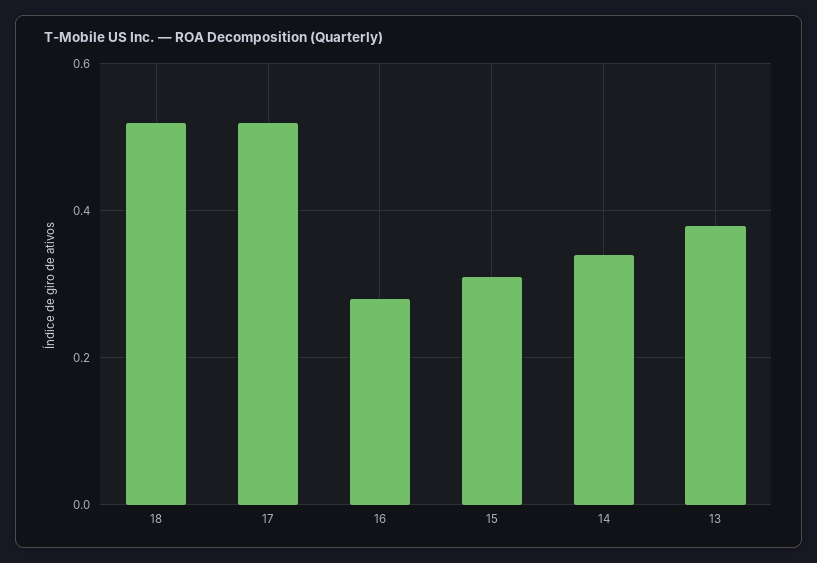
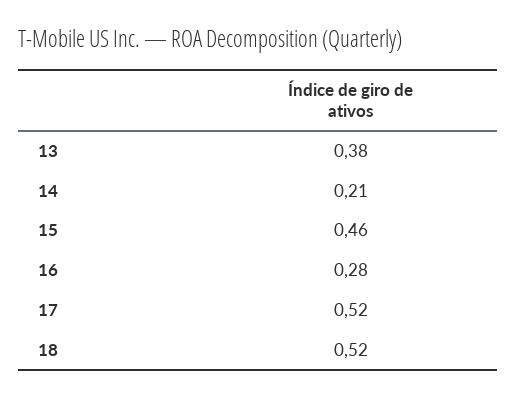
15: 0.3 -> 0.46
14: 0.35 -> 0.21

